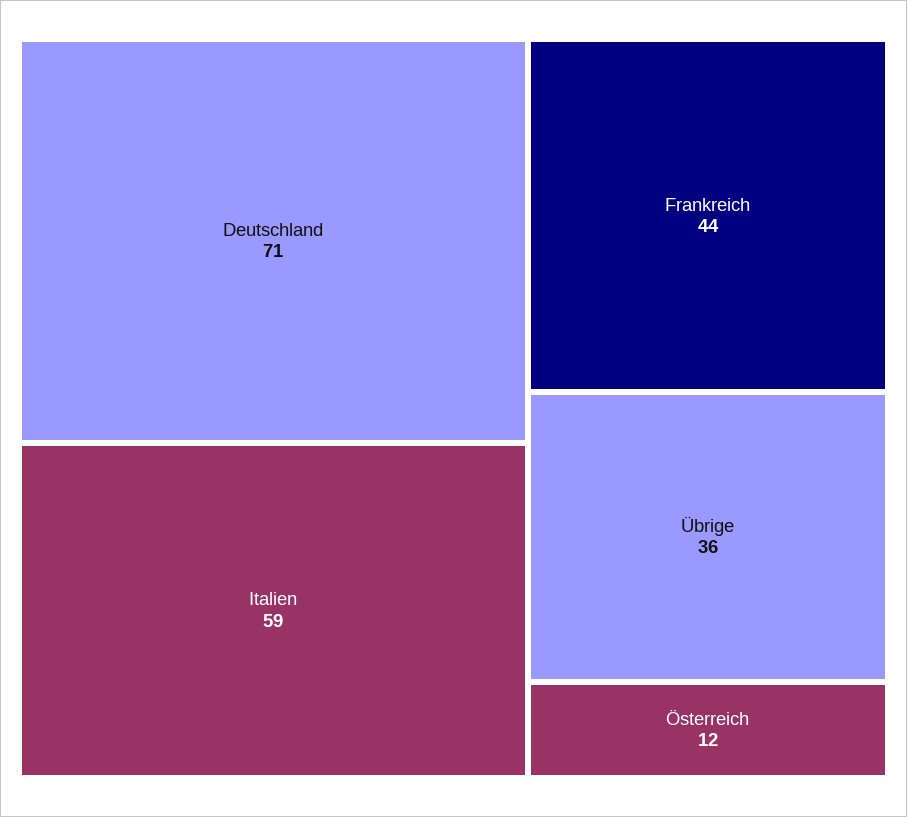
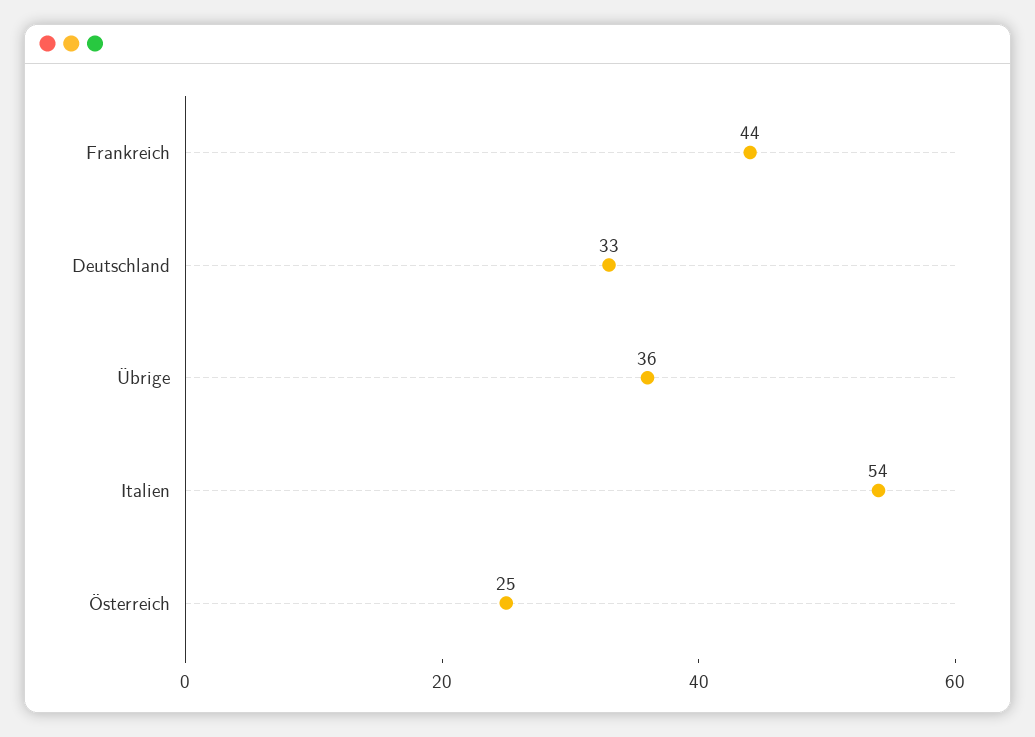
Deutschland: 71 -> 33
Italien: 59 -> 54
Österreich: 12 -> 25

